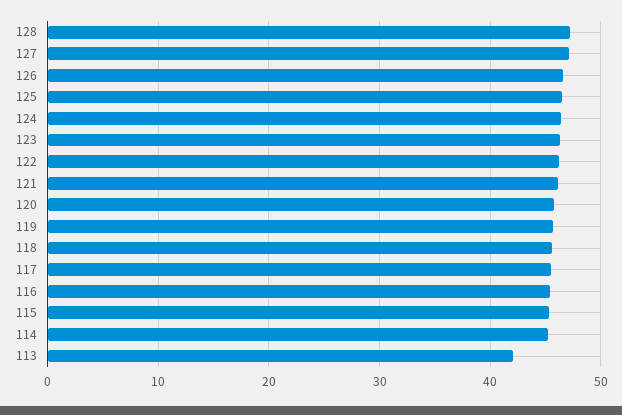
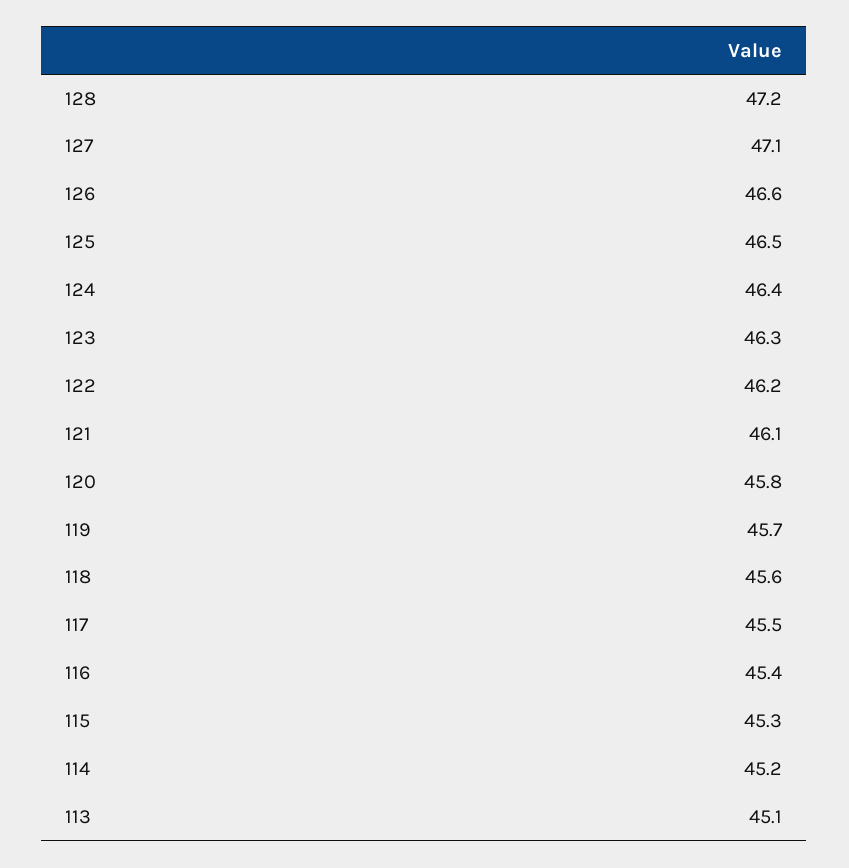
113: 42 -> 45.1

